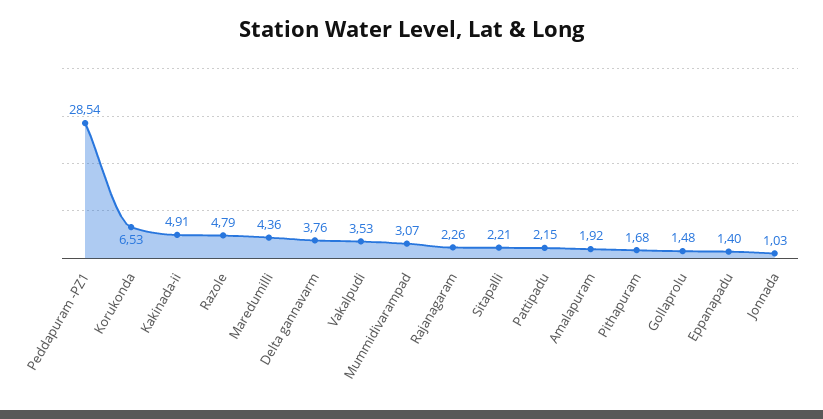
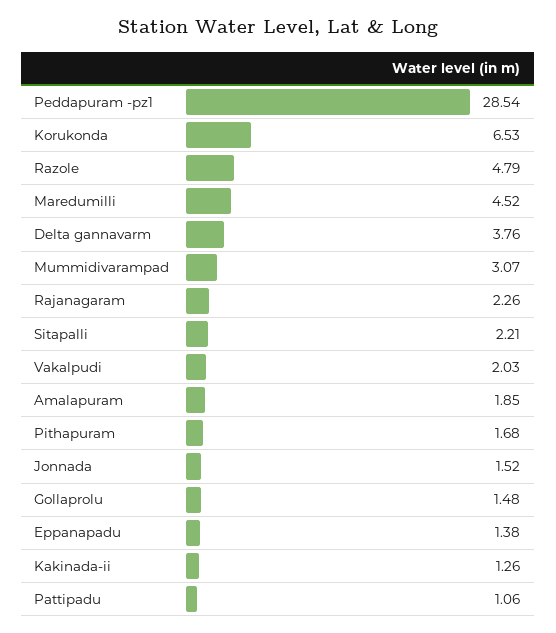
Kakinada-ii: 4.91 -> 1.26
Maredumilli: 4.36 -> 4.52
Vakalpudi: 3.53 -> 2.03
Pattipadu: 2.15 -> 1.06
Amalapuram: 1.92 -> 1.85
Eppanapadu: 1.4 -> 1.38
Jonnada: 1.03 -> 1.52

